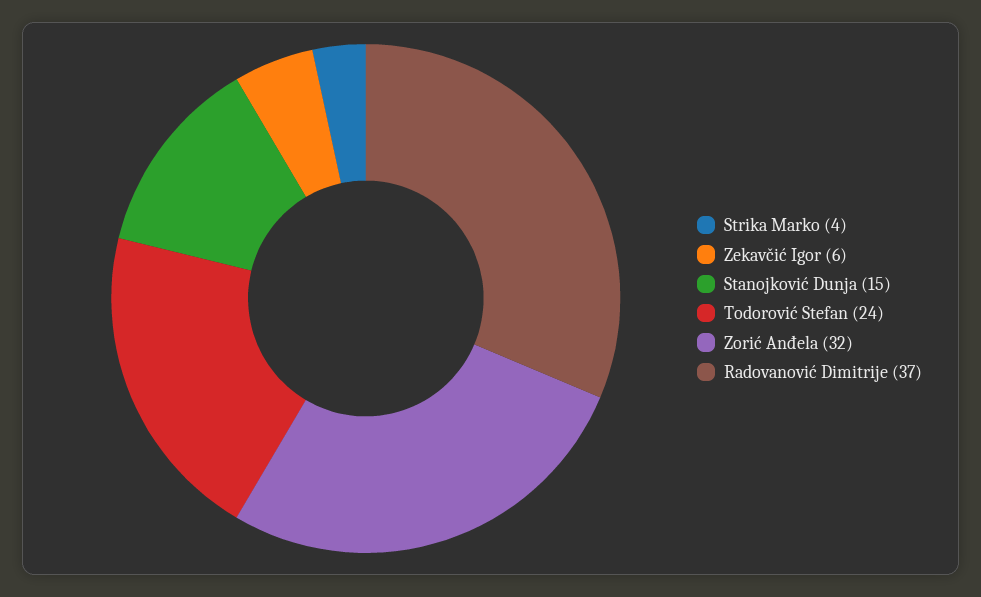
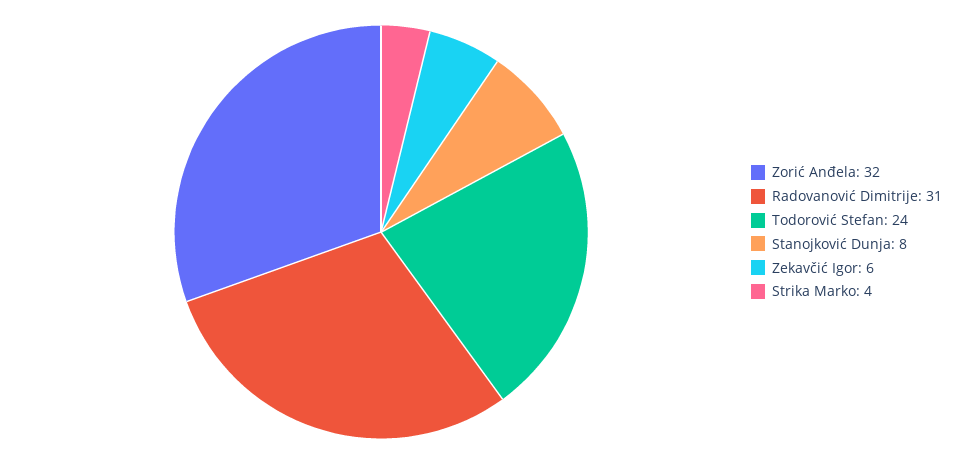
Stanojković Dunja: 15 -> 8
Radovanović Dimitrije: 37 -> 31

